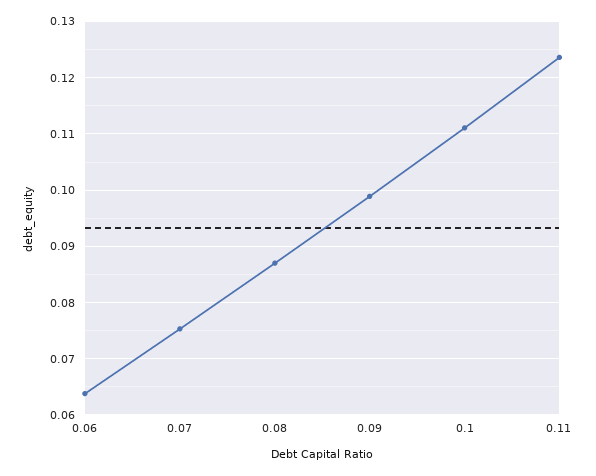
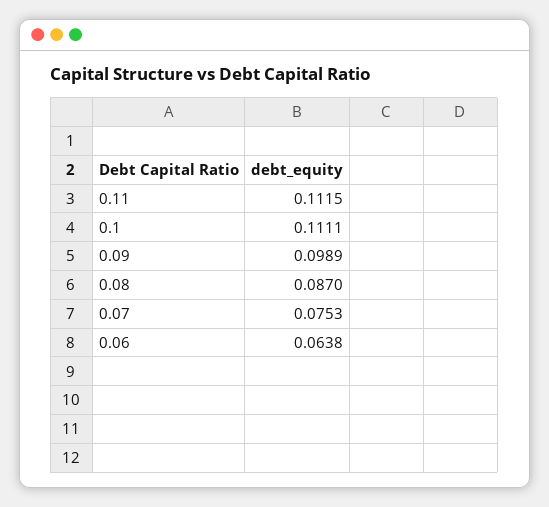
0.11: 0.124 -> 0.1115

